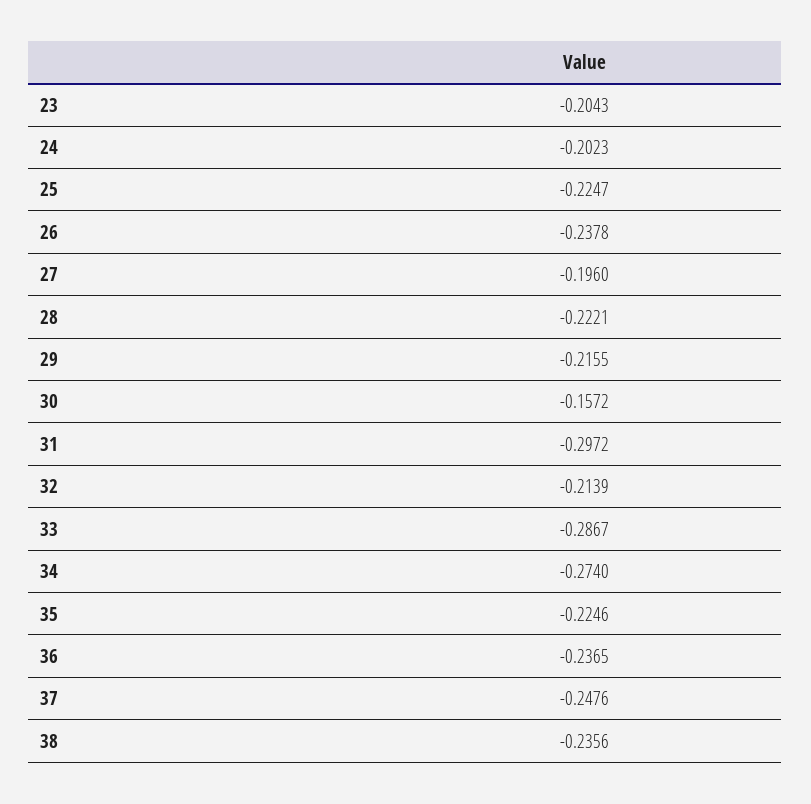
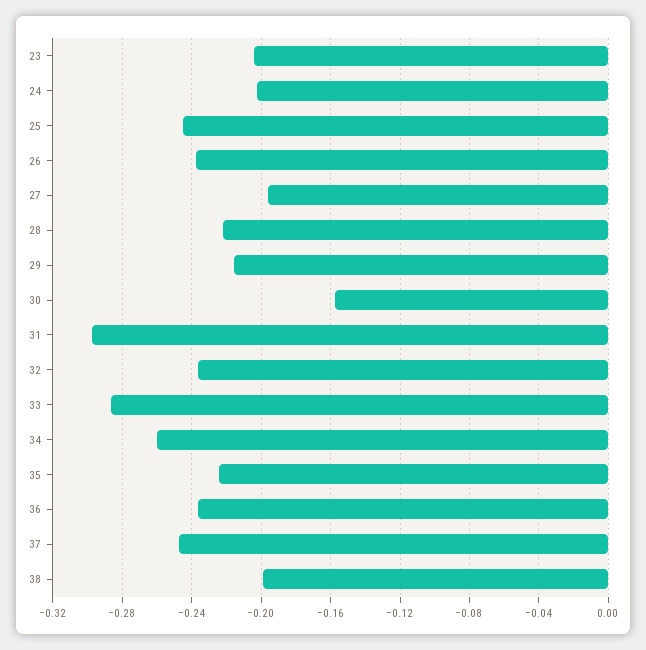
25: -0.2247 -> -0.245
32: -0.2139 -> -0.235
34: -0.274 -> -0.26
38: -0.2356 -> -0.2

